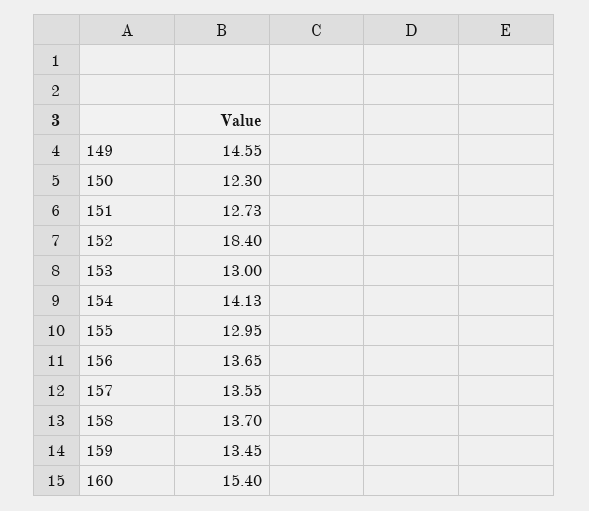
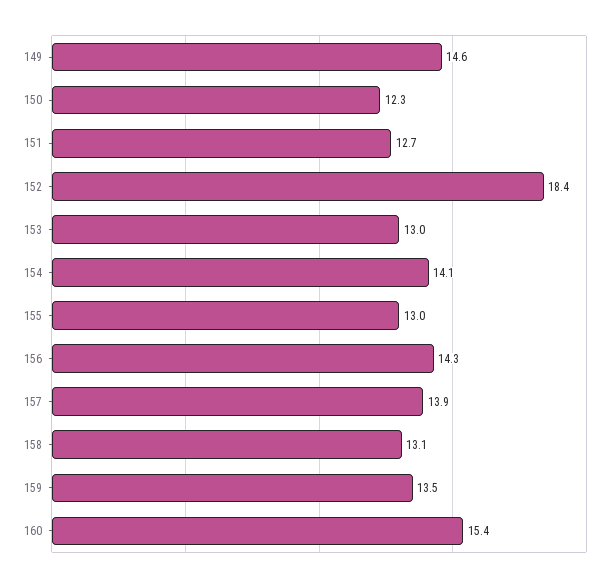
156: 13.65 -> 14.3
157: 13.55 -> 13.9
158: 13.7 -> 13.1

